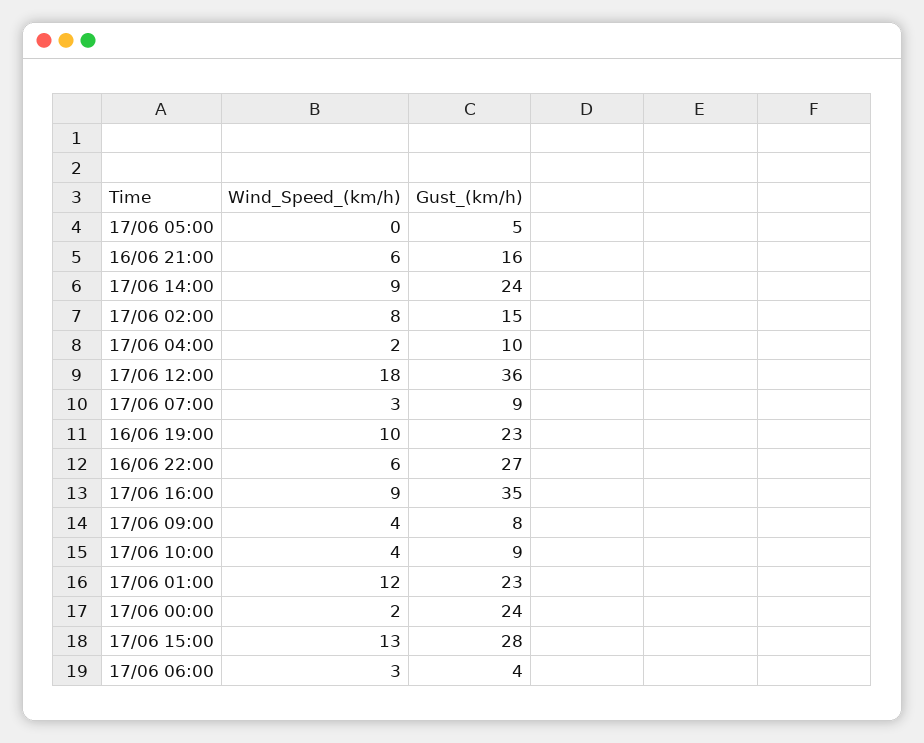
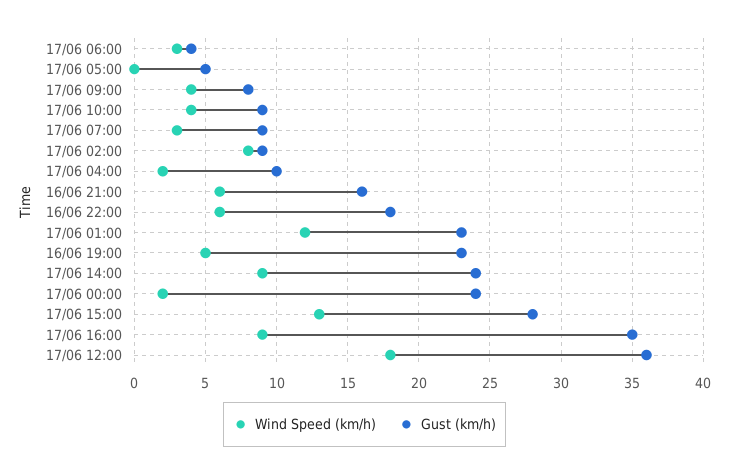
Gust_(km/h), 17/06 02:00: 15 -> 9
Wind_Speed_(km/h), 16/06 19:00: 10 -> 5
Gust_(km/h), 16/06 22:00: 27 -> 18

